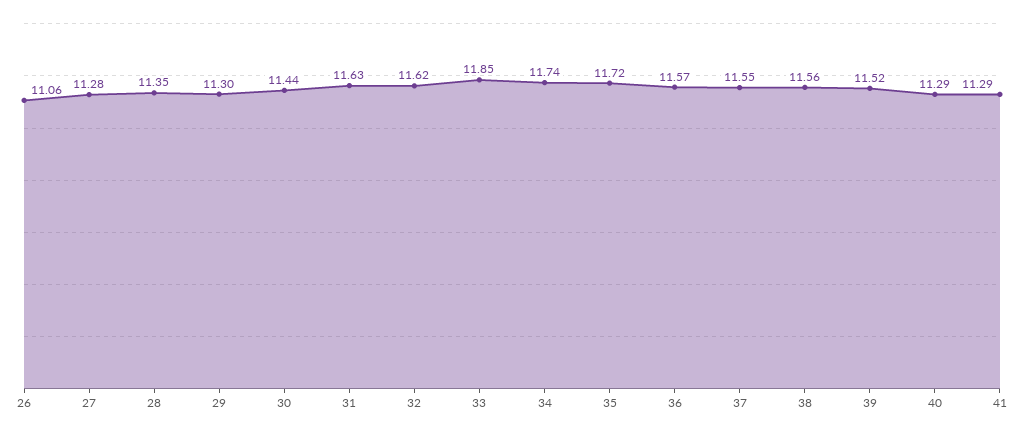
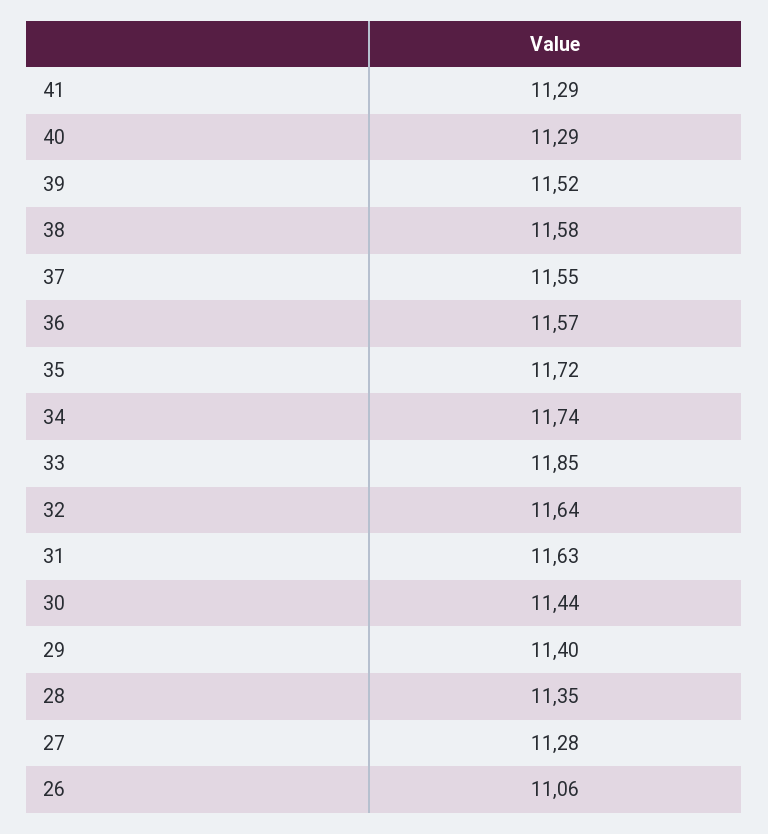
29: 11.3 -> 11.4
32: 11.62 -> 11.64
38: 11.56 -> 11.58

